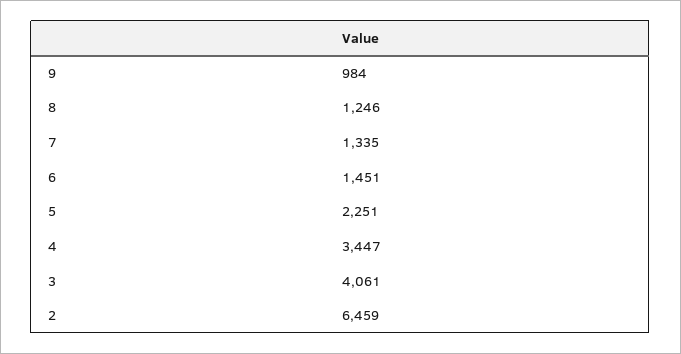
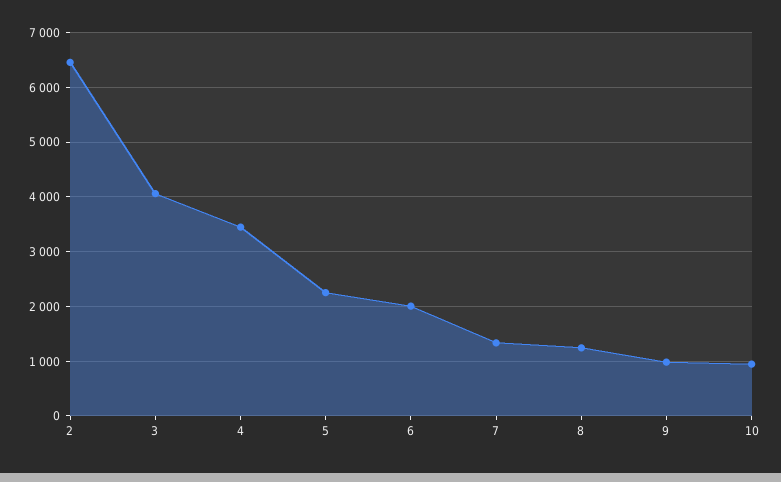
6: 1451 -> 2000
10: none -> 1000

